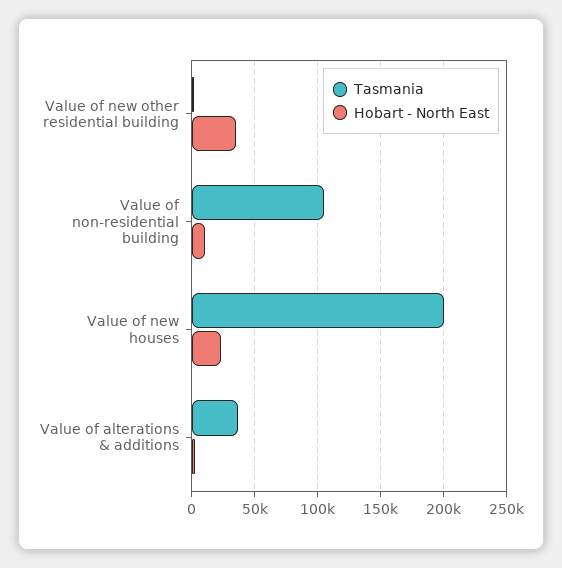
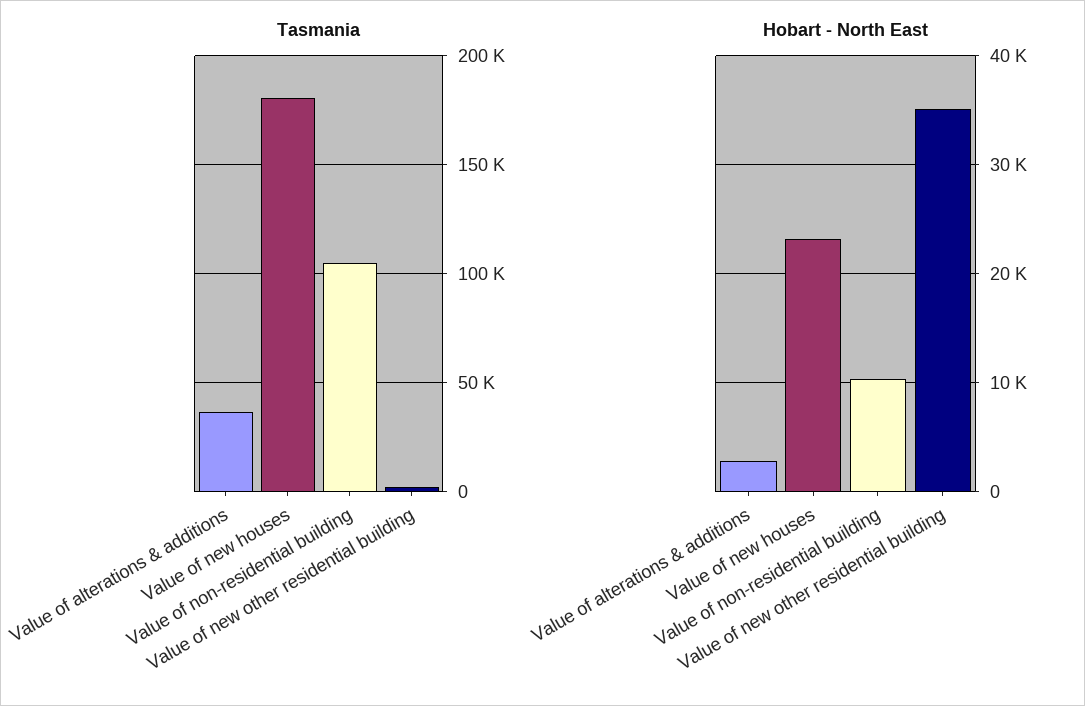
Tasmania, Value of new houses: 200000 -> 180000

